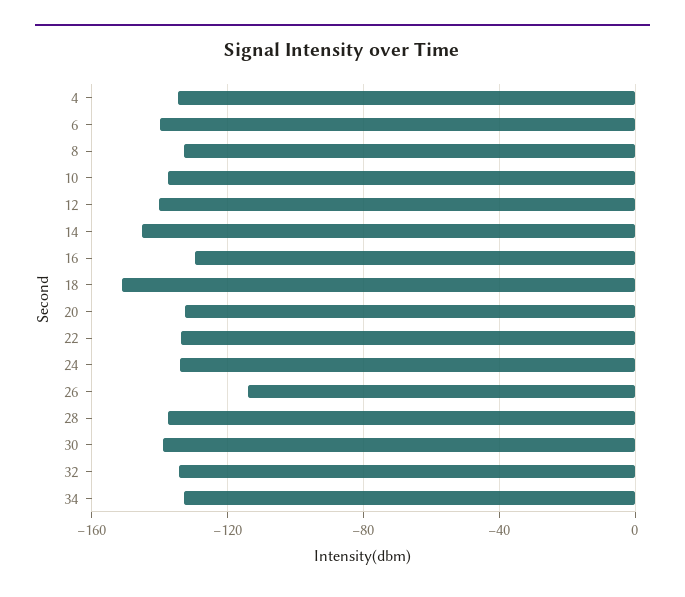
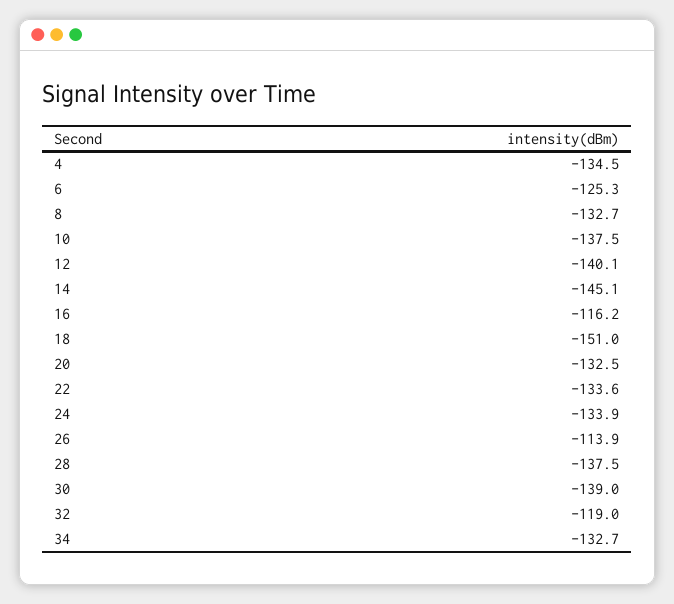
6: -140 -> -125.3
16: -130 -> -116.2
32: -135 -> -119

